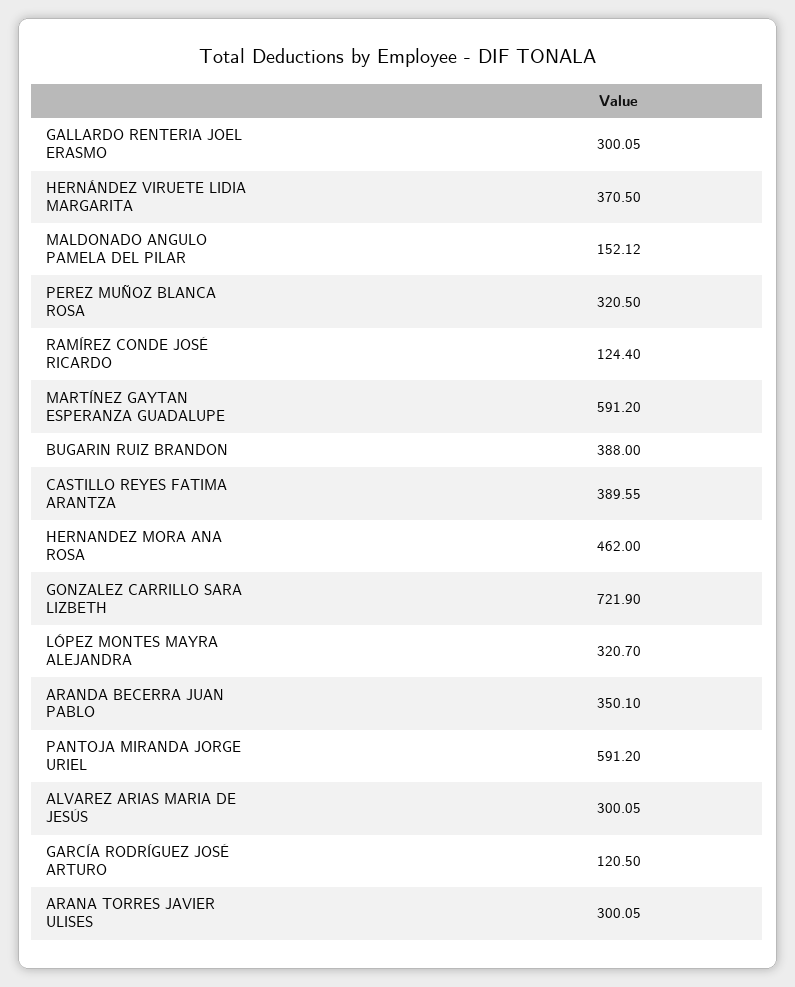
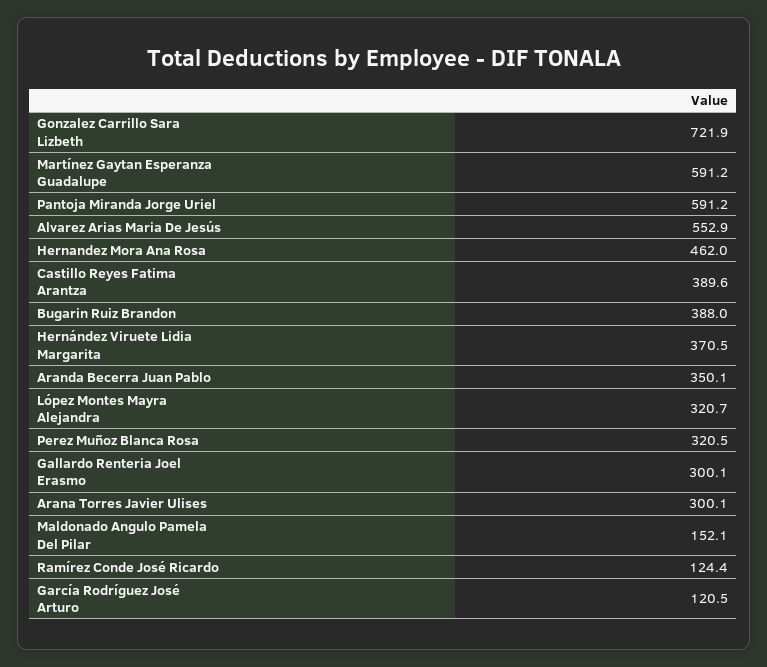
ALVAREZ ARIAS MARIA DE JESÚS: 300.05 -> 552.9

